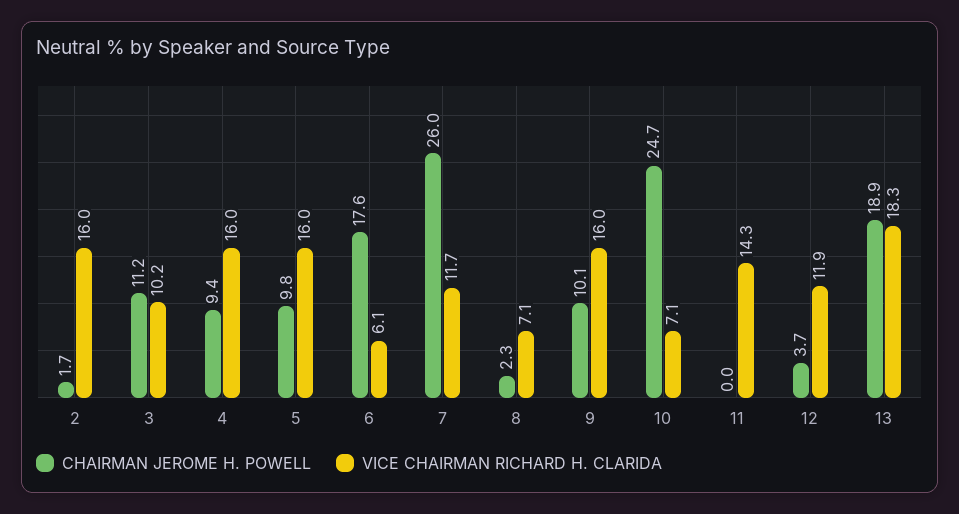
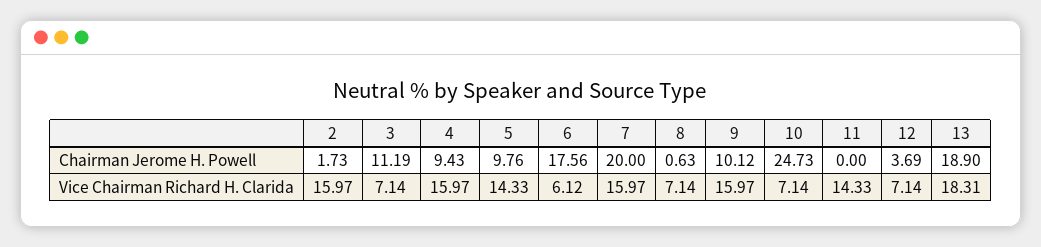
VICE CHAIRMAN RICHARD H. CLARIDA, 3: 10.2 -> 7.14
VICE CHAIRMAN RICHARD H. CLARIDA, 5: 16 -> 14.33
CHAIRMAN JEROME H. POWELL, 7: 26 -> 20
VICE CHAIRMAN RICHARD H. CLARIDA, 7: 11.7 -> 15.97
CHAIRMAN JEROME H. POWELL, 8: 2.3 -> 0.63
VICE CHAIRMAN RICHARD H. CLARIDA, 12: 11.9 -> 7.14

